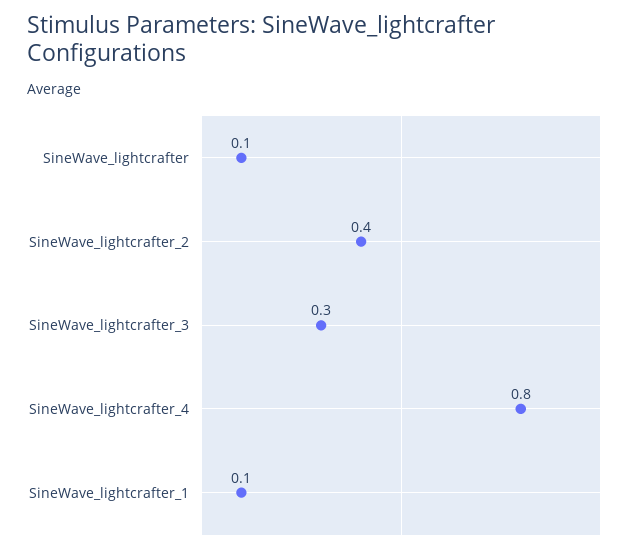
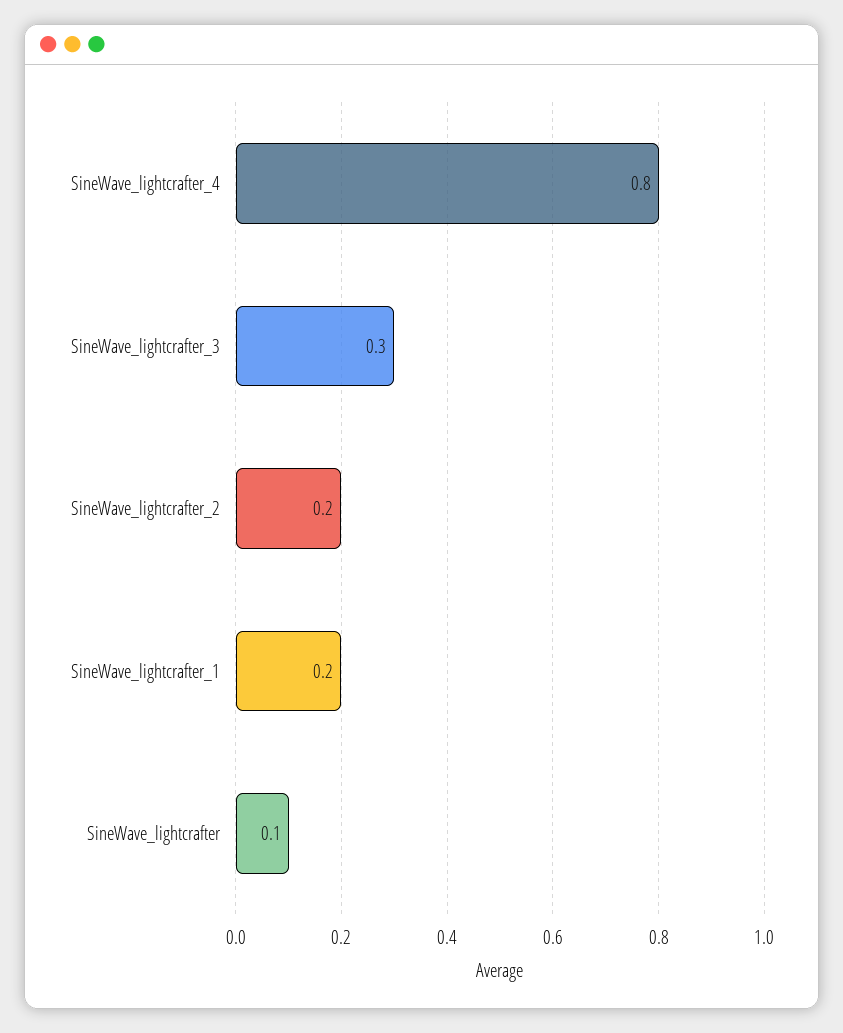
SineWave_lightcrafter_2: 0.4 -> 0.2
SineWave_lightcrafter_1: 0.1 -> 0.2

